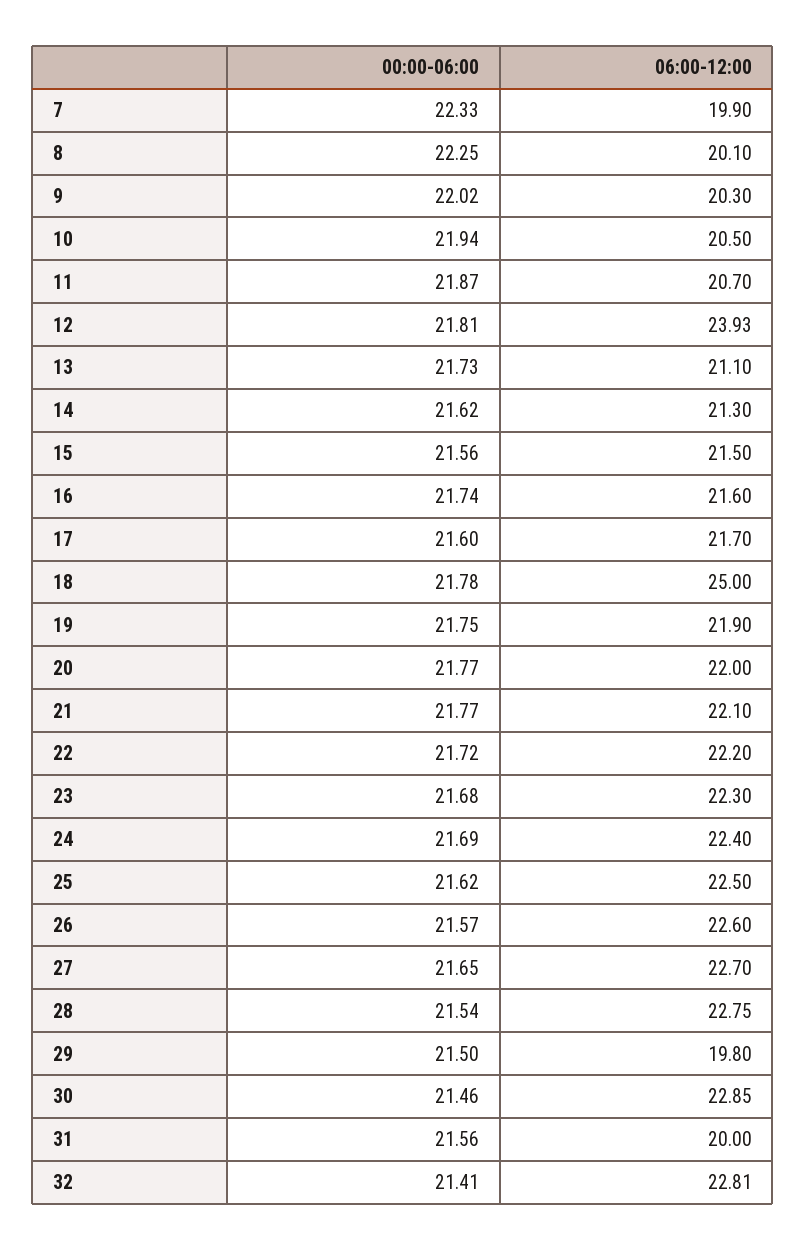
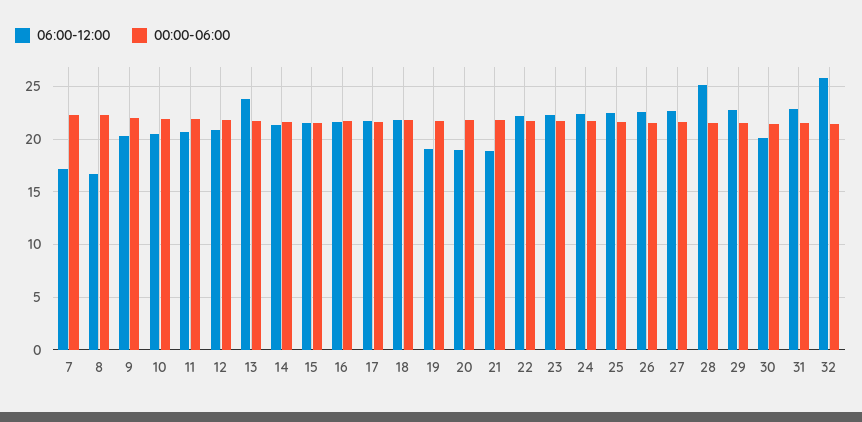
06:00-12:00, 7: 19.9 -> 17
06:00-12:00, 8: 20.1 -> 17
06:00-12:00, 12: 23.93 -> 21
06:00-12:00, 13: 21.1 -> 24
06:00-12:00, 18: 25 -> 22
06:00-12:00, 19: 21.9 -> 19
06:00-12:00, 20: 22 -> 19
06:00-12:00, 21: 22.1 -> 19
06:00-12:00, 28: 22.75 -> 25
06:00-12:00, 29: 19.8 -> 23
06:00-12:00, 30: 22.85 -> 20
06:00-12:00, 31: 20 -> 23
06:00-12:00, 32: 22.81 -> 26

